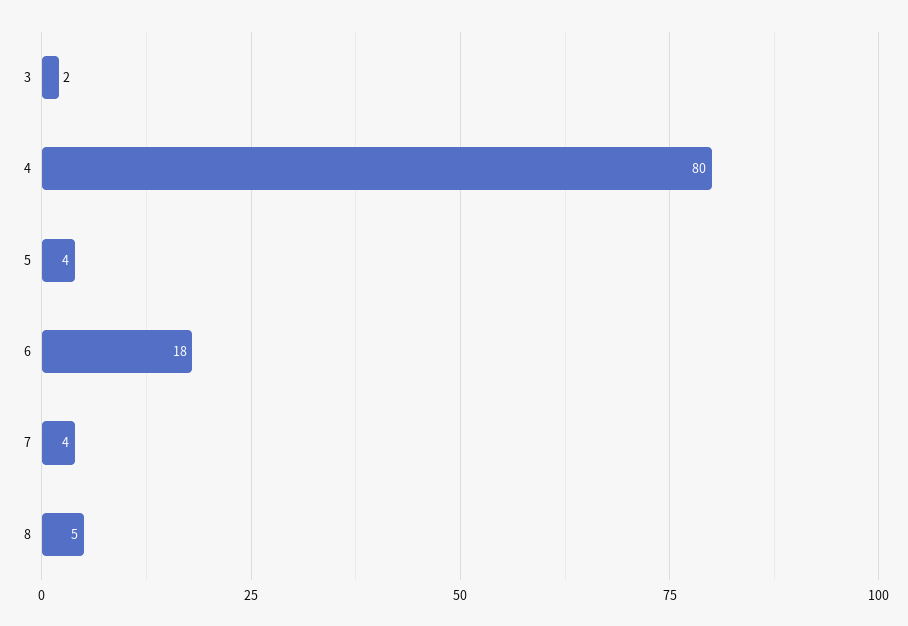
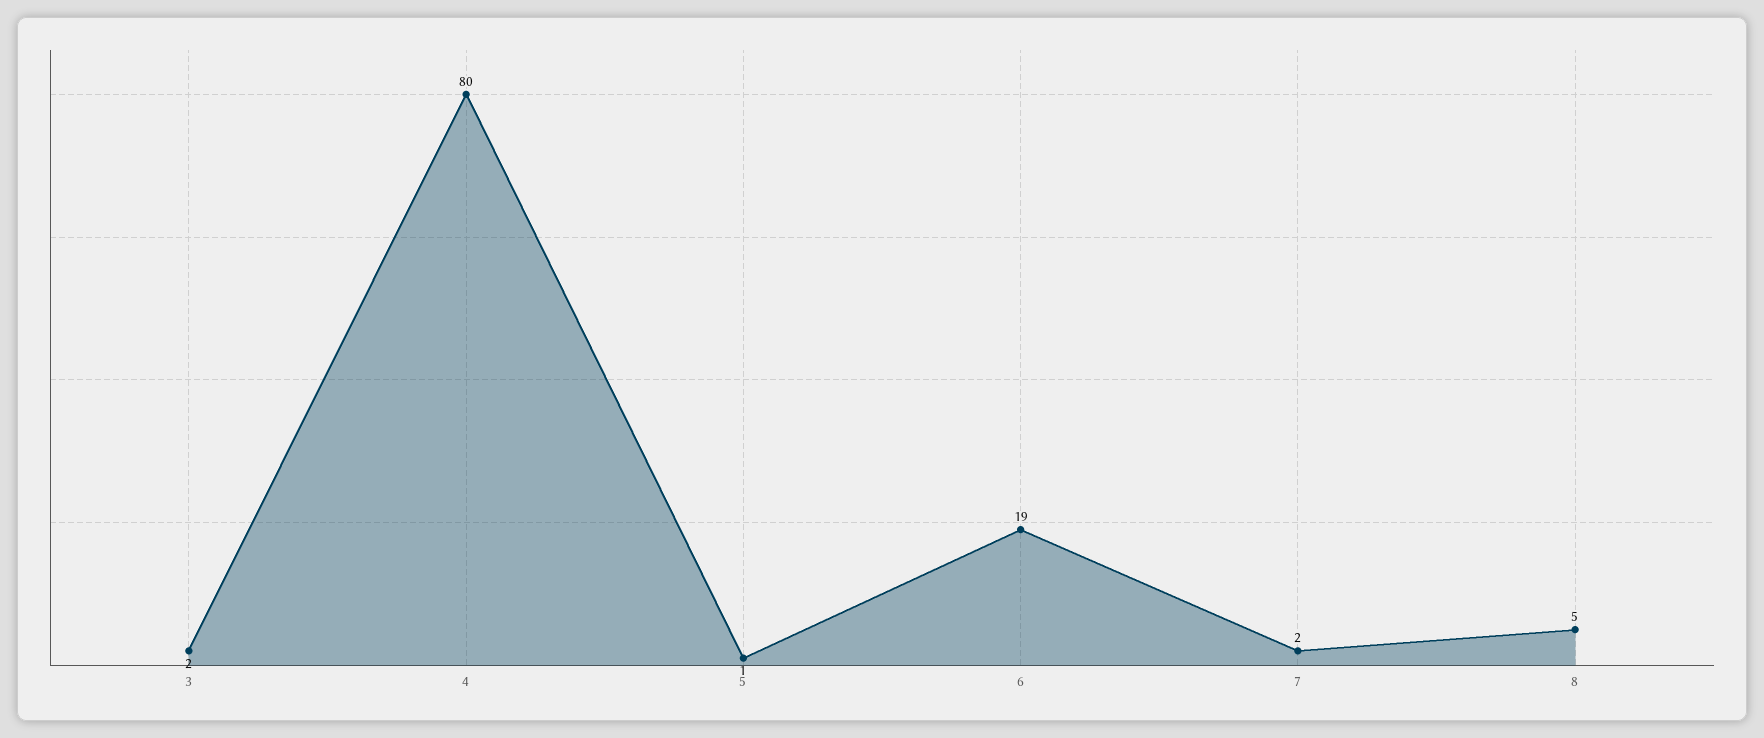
5: 4 -> 1
6: 18 -> 19
7: 4 -> 2

